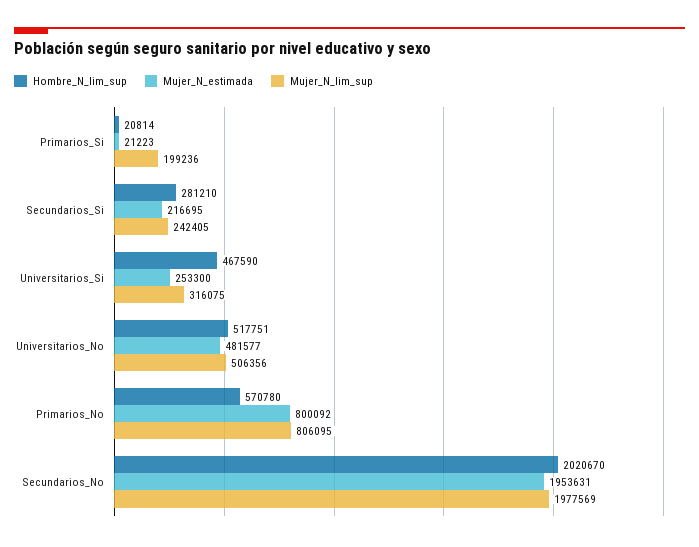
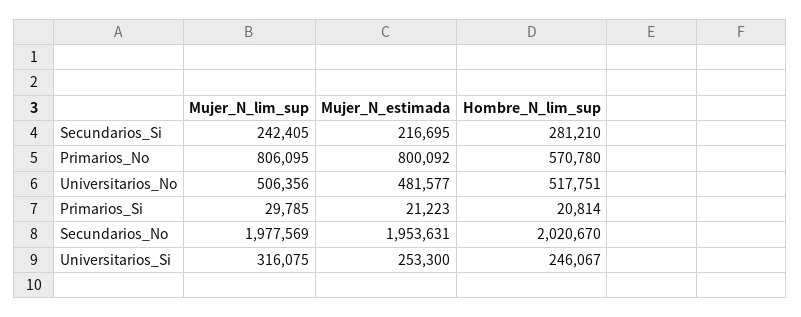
Mujer_N_lim_sup, Primarios_Si: 199236 -> 29785
Hombre_N_lim_sup, Universitarios_Si: 467590 -> 246067

